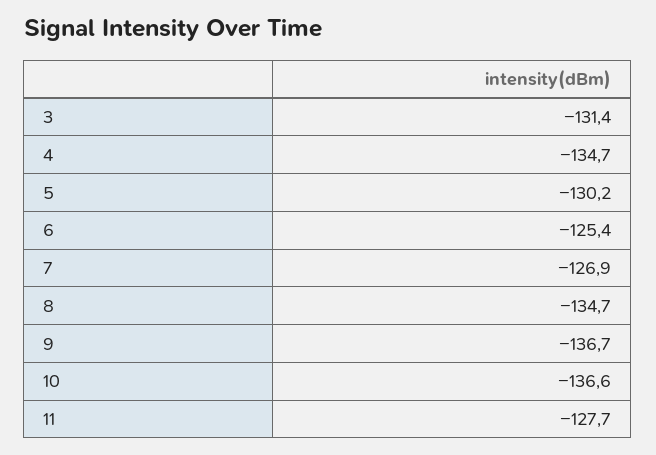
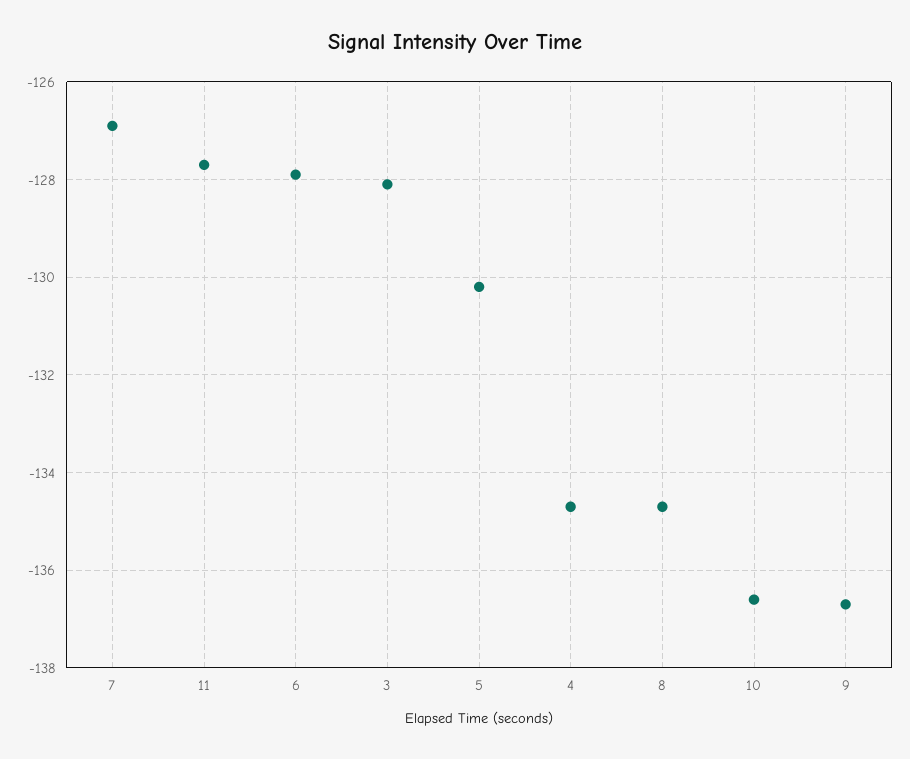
3: -131.4 -> -128
6: -125.4 -> -128

